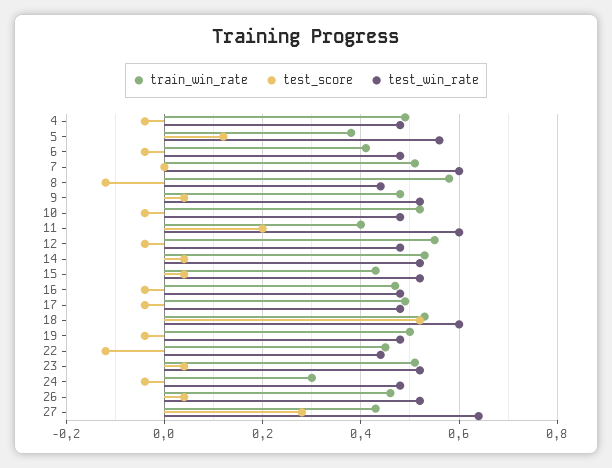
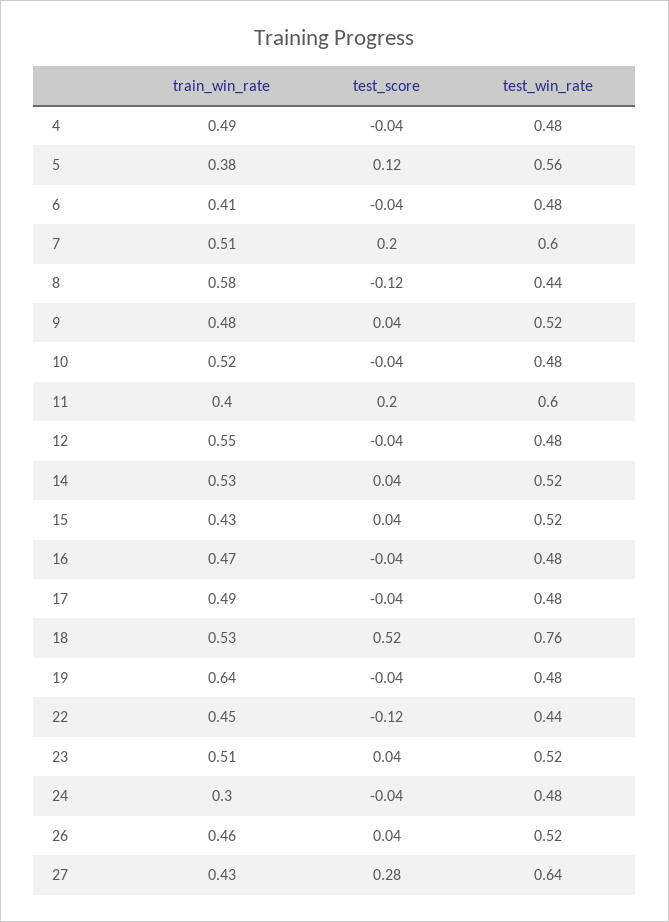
test_score, 7: 0 -> 0.2
test_win_rate, 18: 0.6 -> 0.76
train_win_rate, 19: 0.5 -> 0.64

